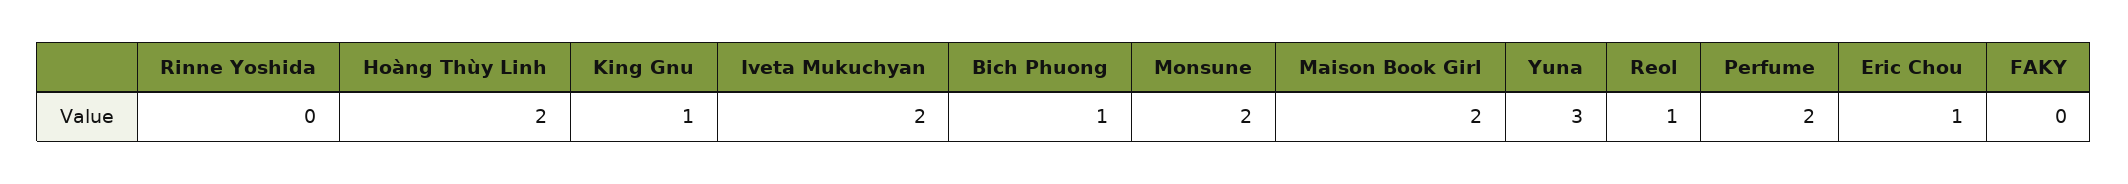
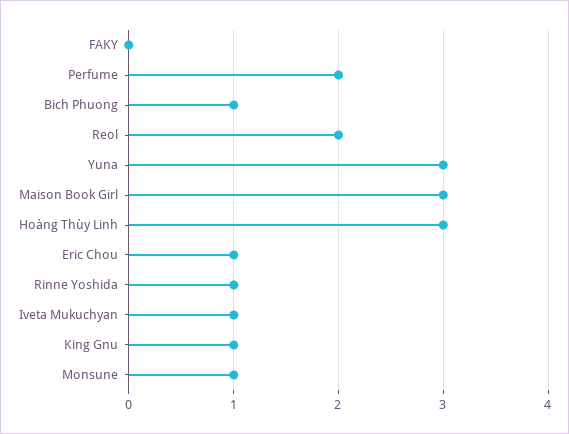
Rinne Yoshida: 0 -> 1
Hoàng Thùy Linh: 2 -> 3
Iveta Mukuchyan: 2 -> 1
Monsune: 2 -> 1
Maison Book Girl: 2 -> 3
Reol: 1 -> 2

